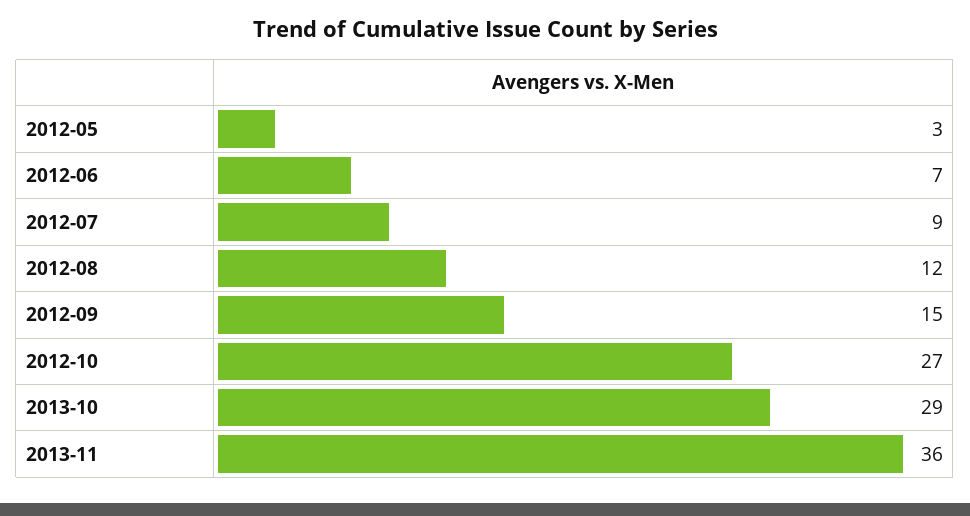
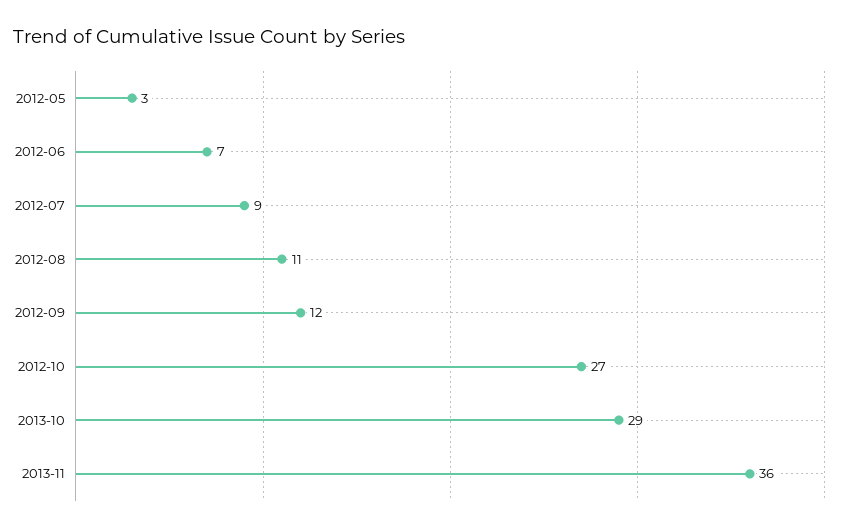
2012-08: 12 -> 11
2012-09: 15 -> 12

